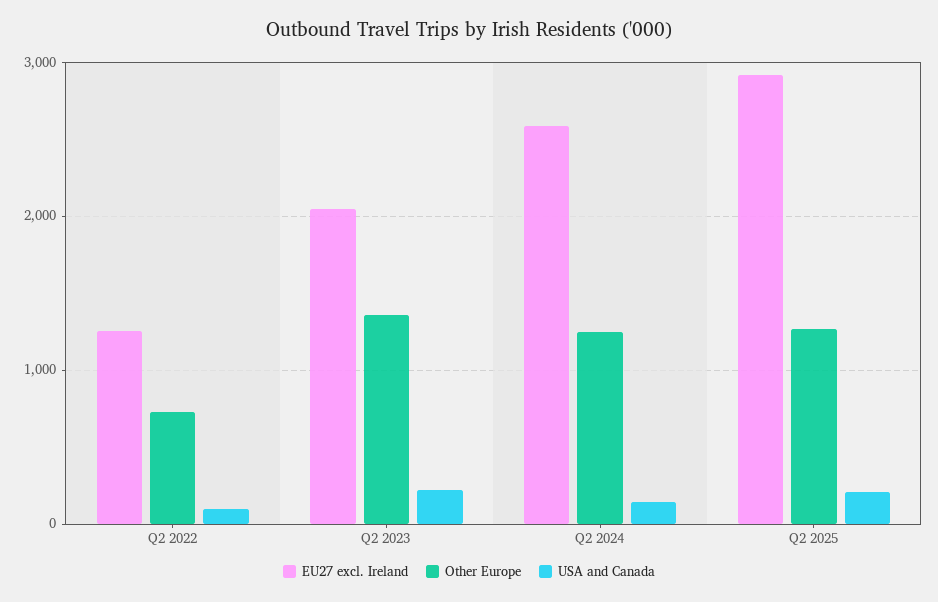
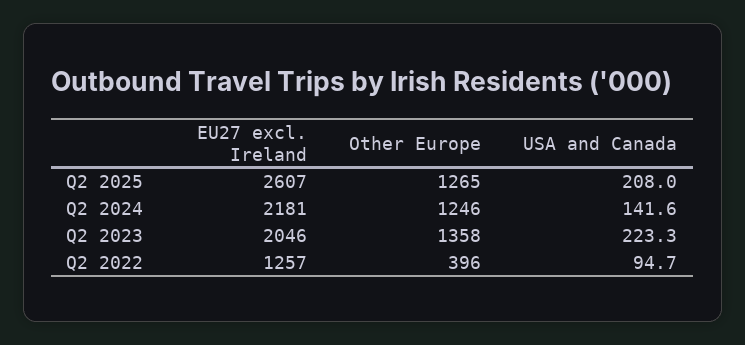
Other Europe, Q2 2022: 700 -> 396
EU27 excl. Ireland, Q2 2024: 2600 -> 2181
EU27 excl. Ireland, Q2 2025: 2900 -> 2607

